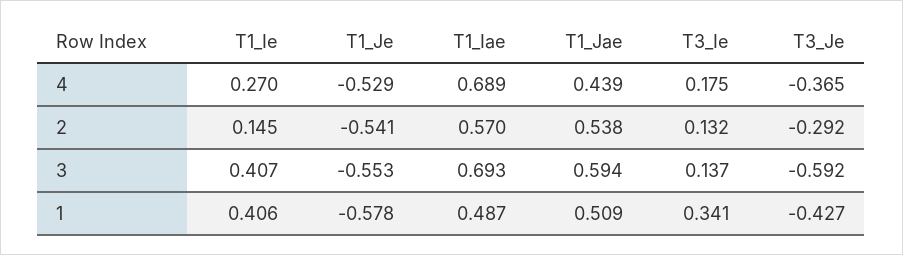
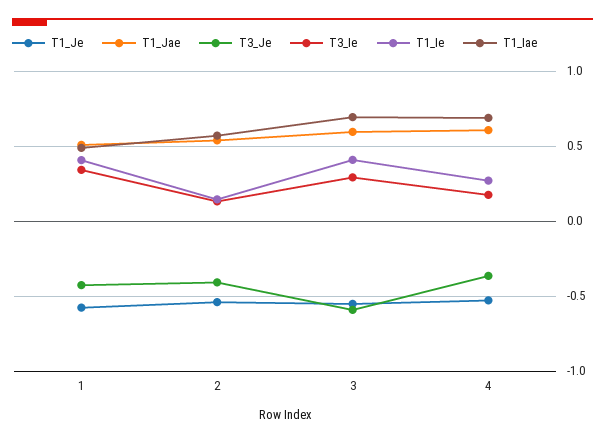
T1_Jae, 4: 0.439 -> 0.6
T3_Je, 2: -0.292 -> -0.4
T3_Ie, 3: 0.137 -> 0.3

